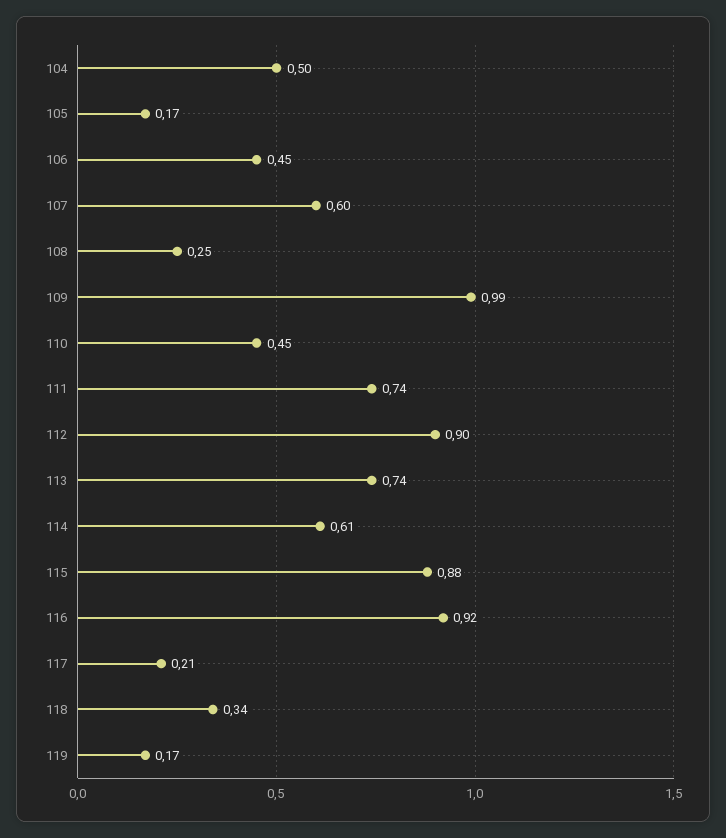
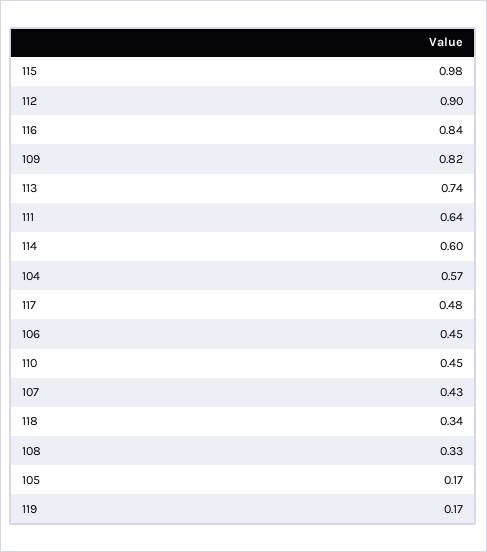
104: 0.5 -> 0.57
107: 0.6 -> 0.43
108: 0.25 -> 0.33
109: 0.99 -> 0.82
111: 0.74 -> 0.64
114: 0.61 -> 0.6
115: 0.88 -> 0.98
116: 0.92 -> 0.84
117: 0.21 -> 0.48

